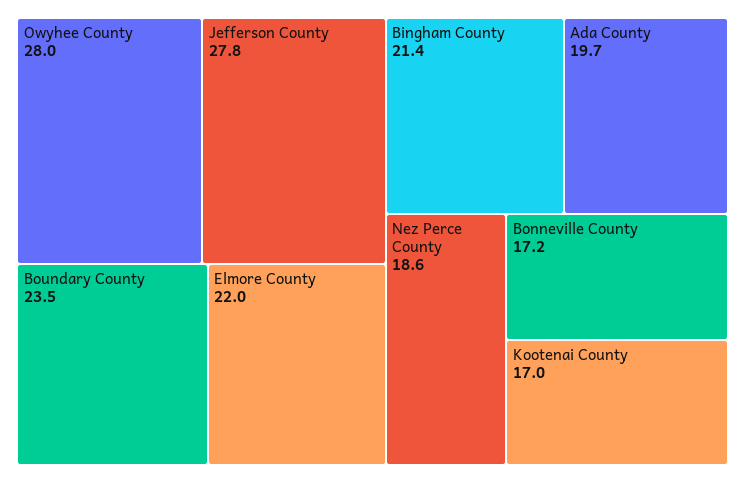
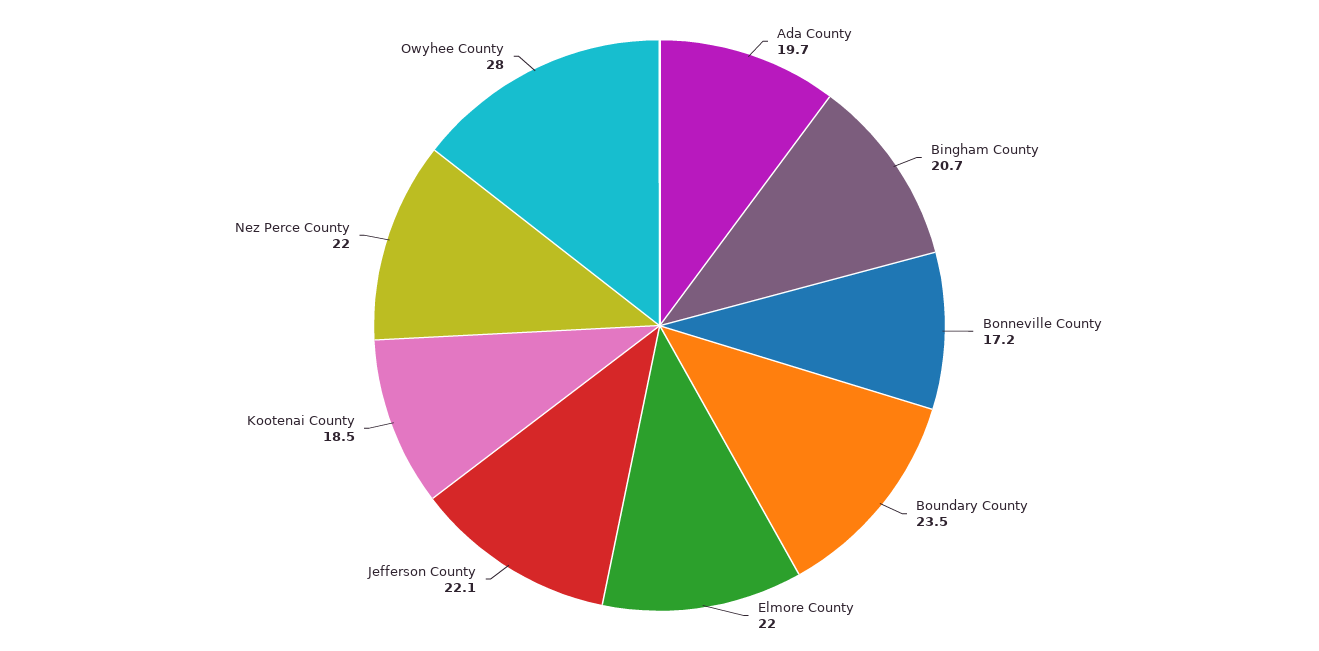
Jefferson County: 27.8 -> 22.1
Bingham County: 21.4 -> 20.7
Nez Perce County: 18.6 -> 22
Kootenai County: 17 -> 18.5

